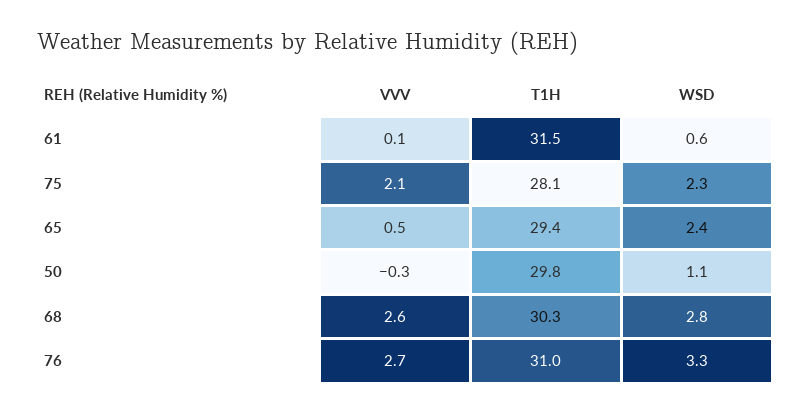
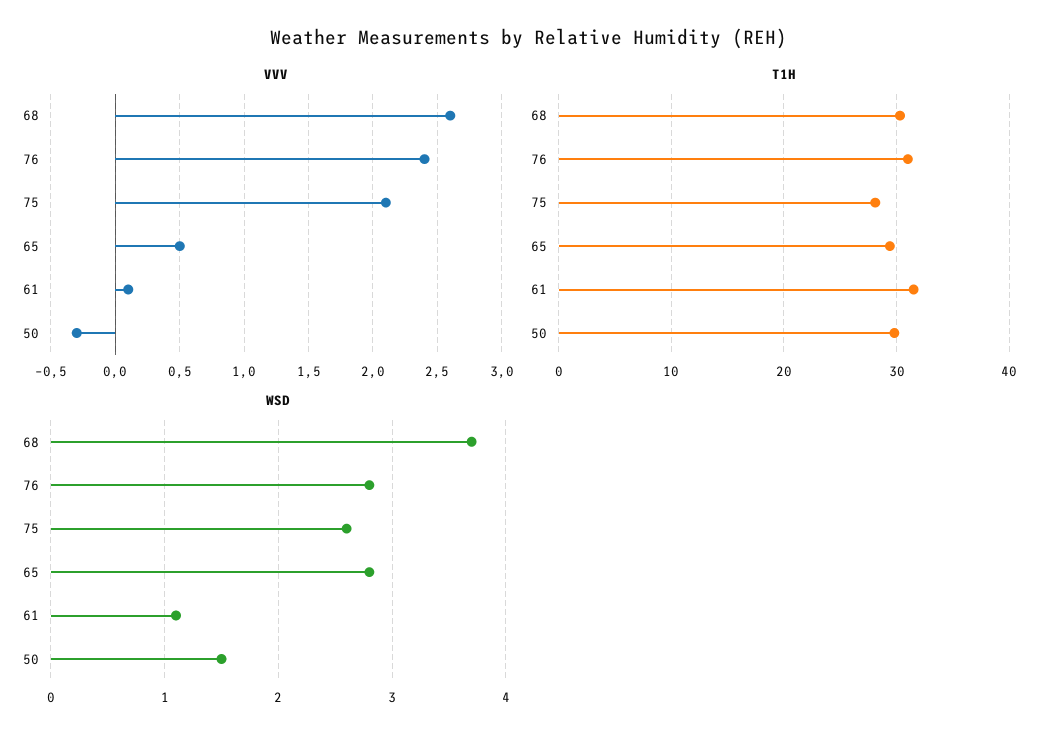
WSD, 61: 0.6 -> 1.1
WSD, 75: 2.3 -> 2.6
WSD, 65: 2.4 -> 2.8
WSD, 50: 1.1 -> 1.5
WSD, 68: 2.8 -> 3.7
VVV, 76: 2.7 -> 2.4
WSD, 76: 3.3 -> 2.8

